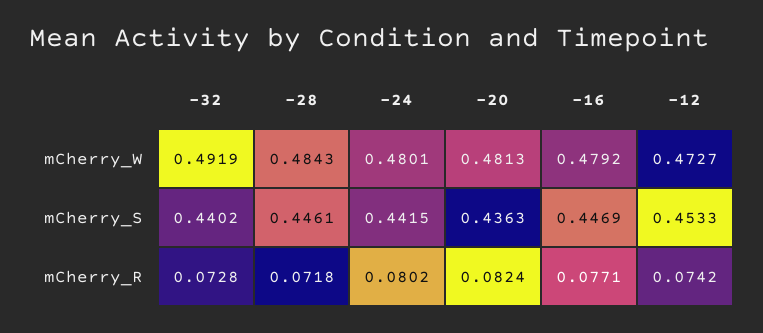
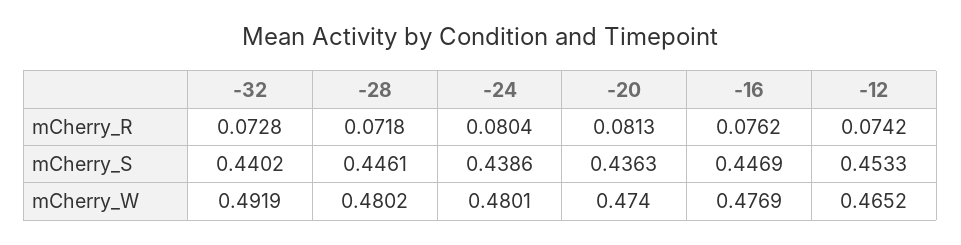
-28, mCherry_W: 0.4843 -> 0.4802
-20, mCherry_W: 0.4813 -> 0.474
-16, mCherry_W: 0.4792 -> 0.4769
-12, mCherry_W: 0.4727 -> 0.4652
-24, mCherry_S: 0.4415 -> 0.4386
-24, mCherry_R: 0.0802 -> 0.0804
-20, mCherry_R: 0.0824 -> 0.0813
-16, mCherry_R: 0.0771 -> 0.0762

